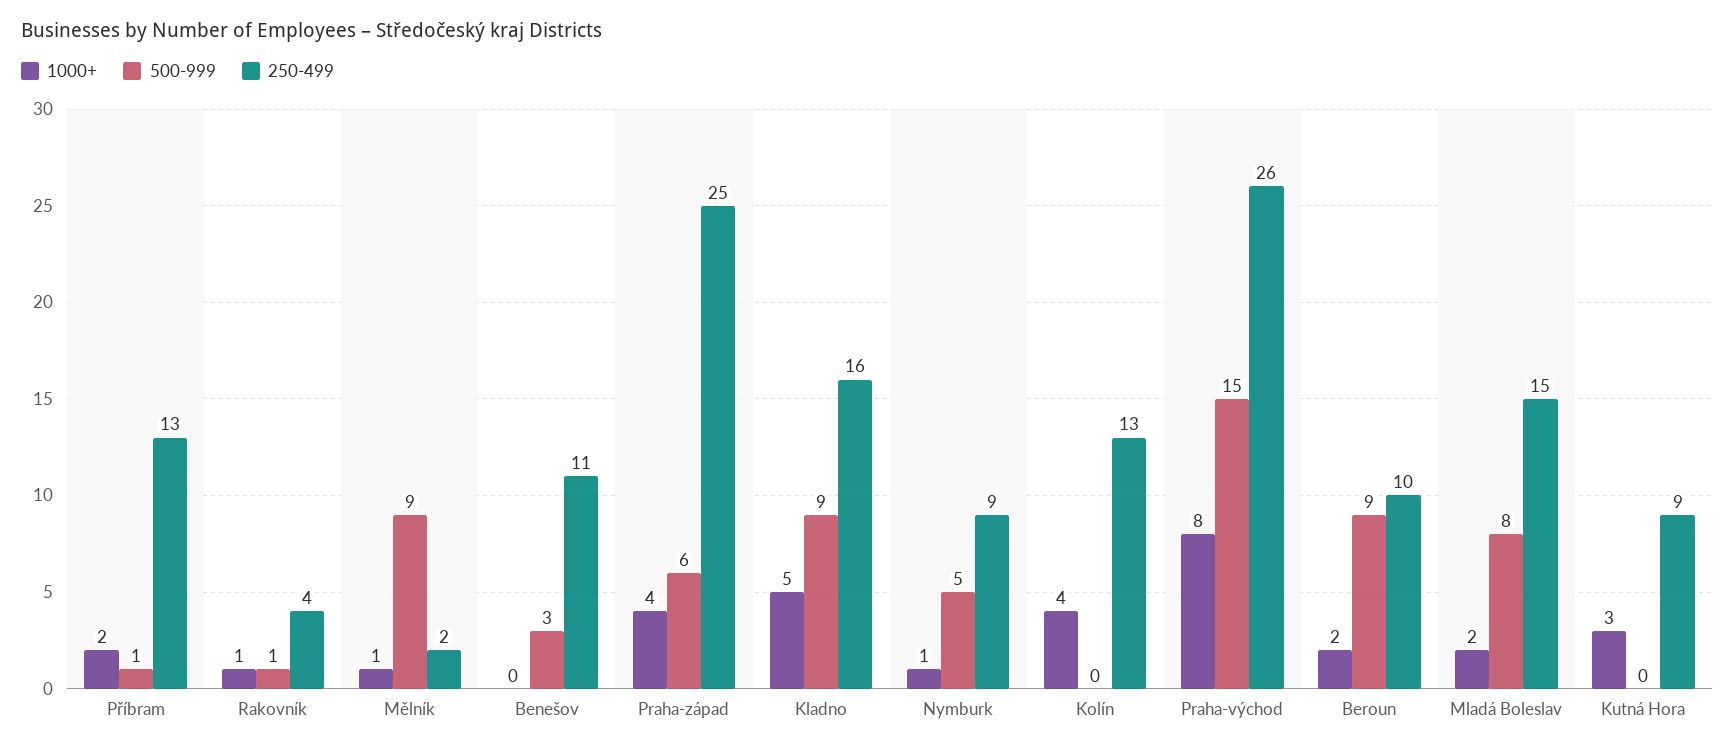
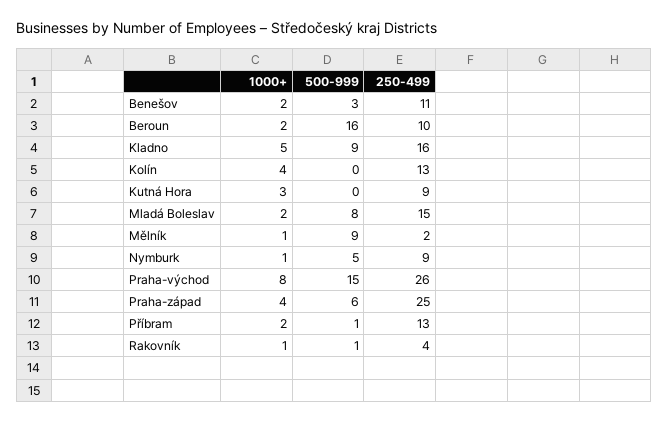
1000+, Benešov: 0 -> 2
500-999, Beroun: 9 -> 16

